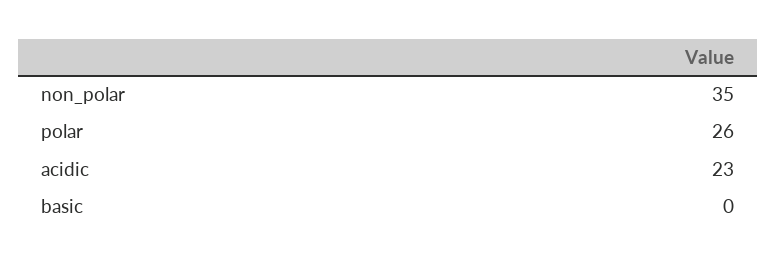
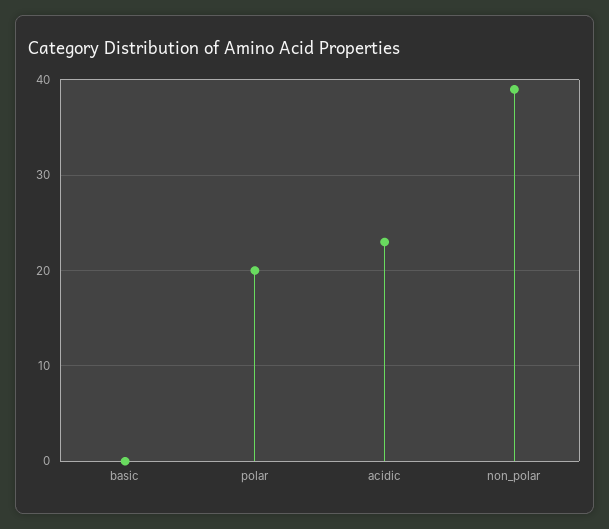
non_polar: 35 -> 39
polar: 26 -> 20

